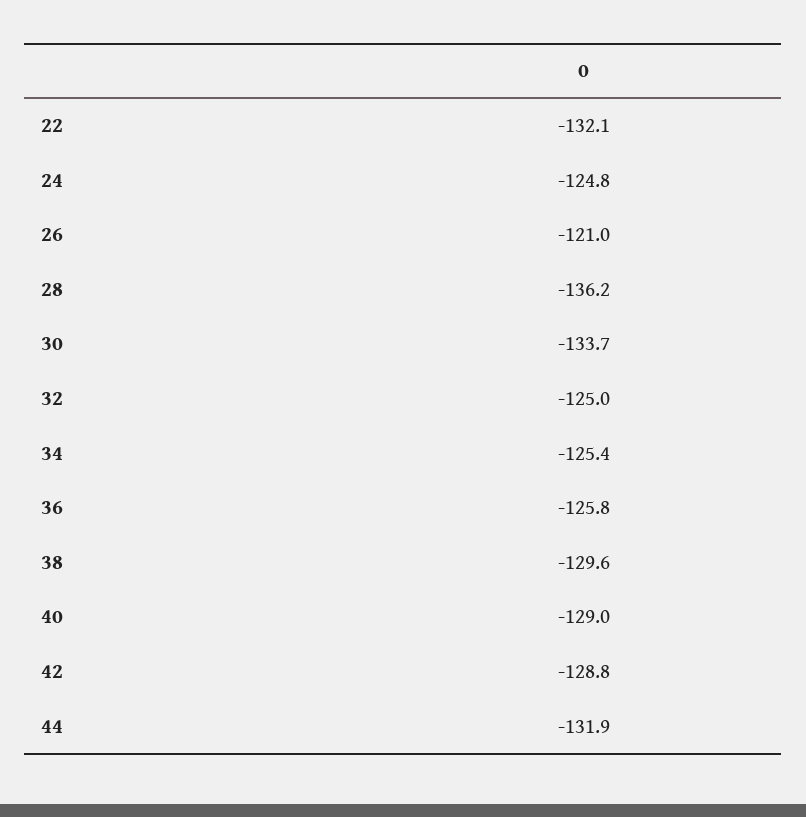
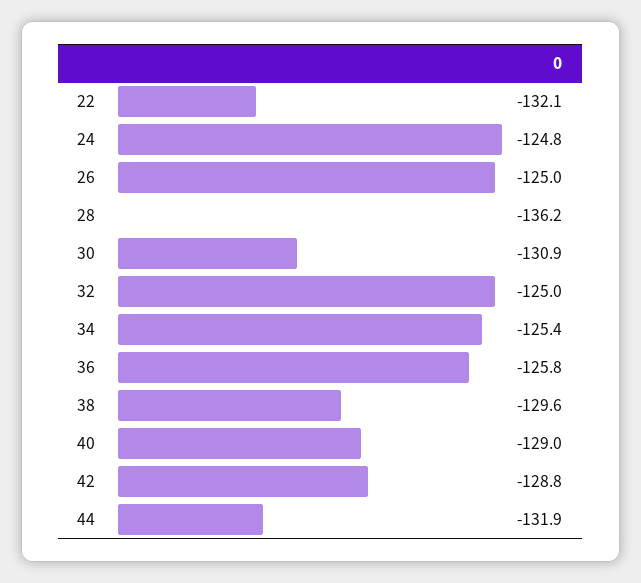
26: -121 -> -125
30: -133.7 -> -130.9

